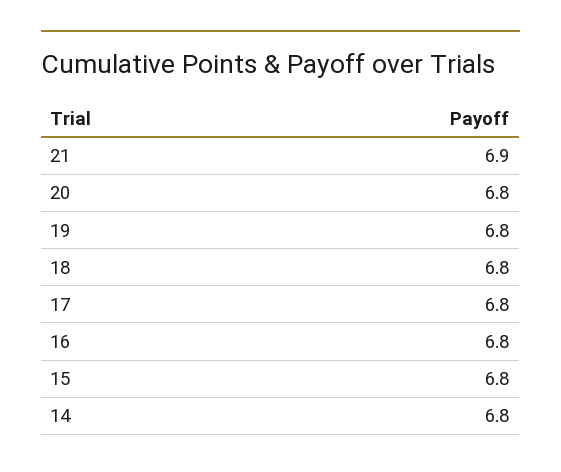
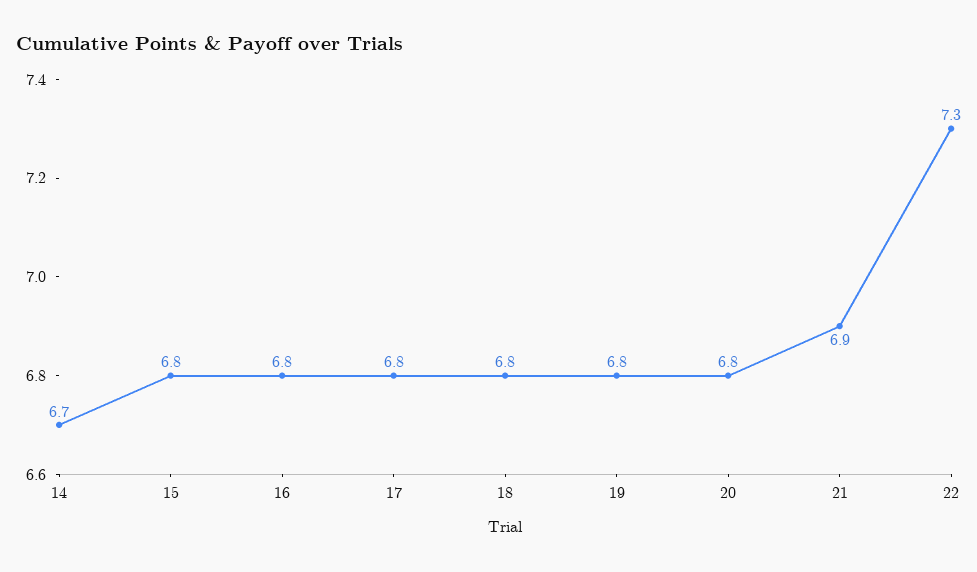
14: 6.8 -> 6.7
22: none -> 7.3

